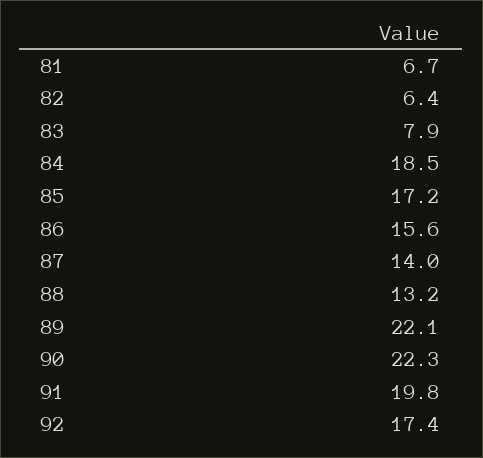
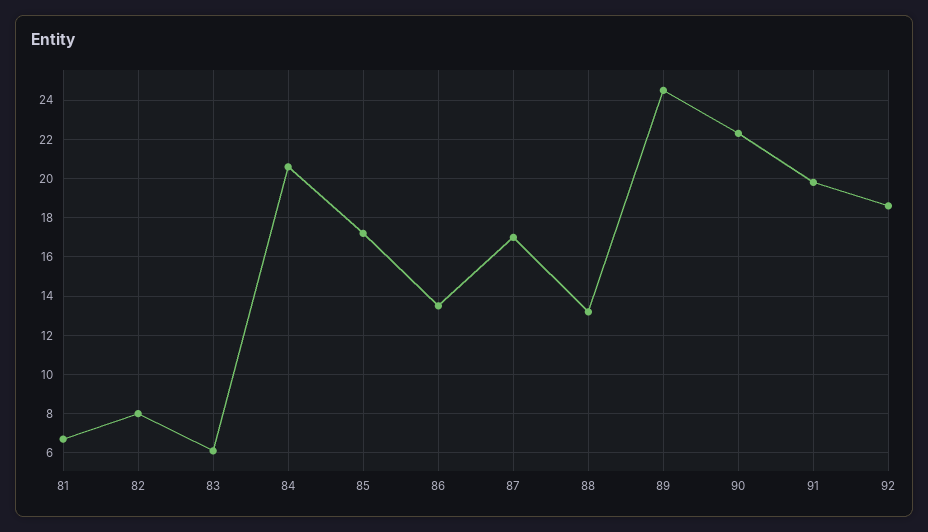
82: 6.4 -> 8
83: 7.9 -> 6
84: 18.5 -> 20.5
86: 15.6 -> 13.5
87: 14 -> 17
89: 22.1 -> 24.5
92: 17.4 -> 18.5

